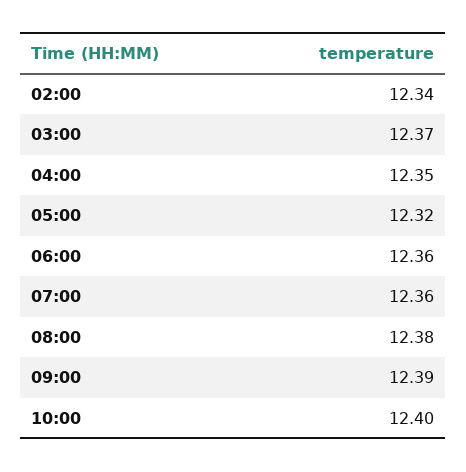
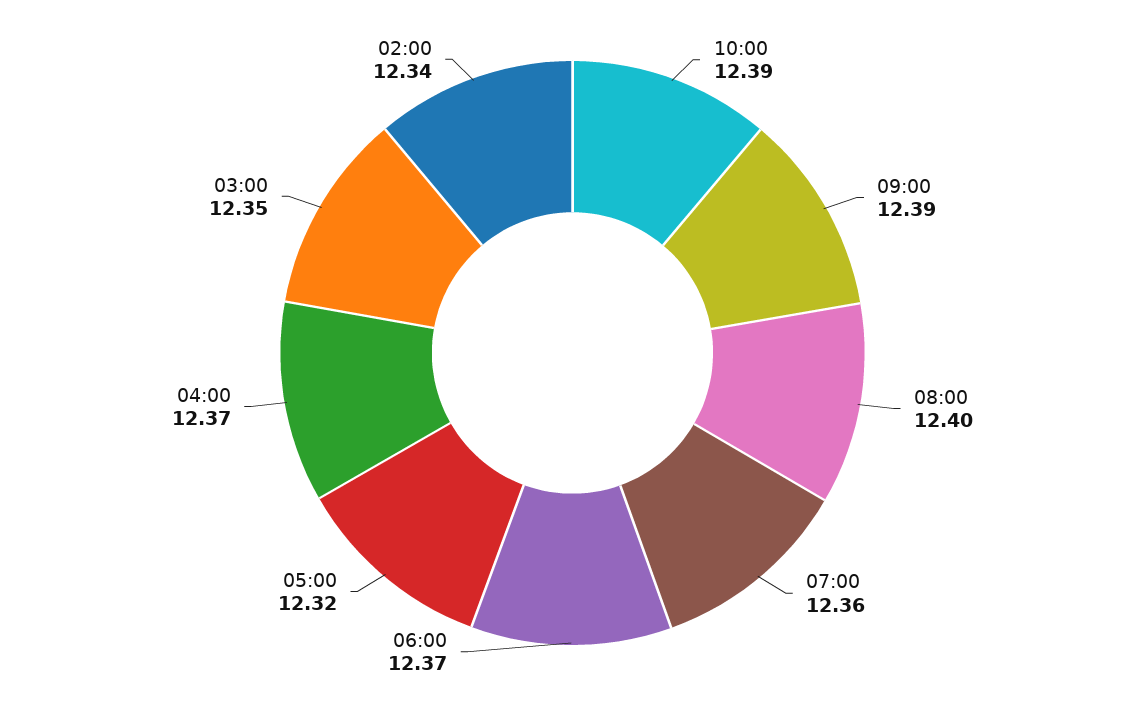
03:00: 12.37 -> 12.35
04:00: 12.35 -> 12.37
06:00: 12.36 -> 12.37
08:00: 12.38 -> 12.4
10:00: 12.4 -> 12.39

